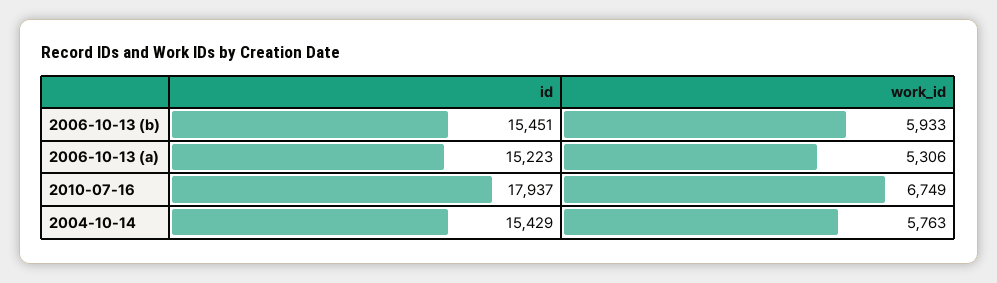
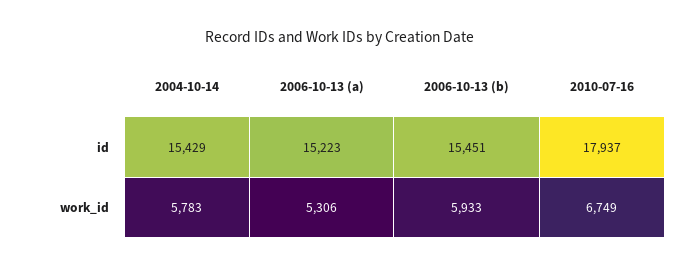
work_id, 2004-10-14: 5763 -> 5783

